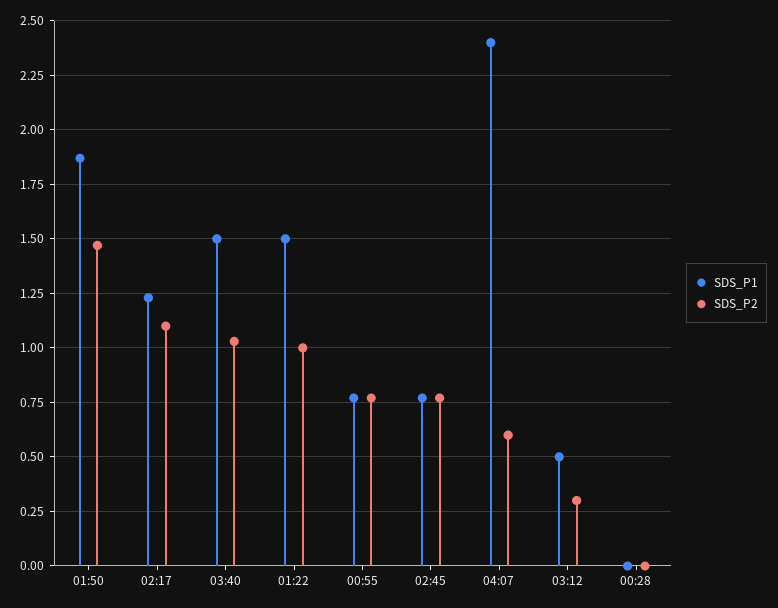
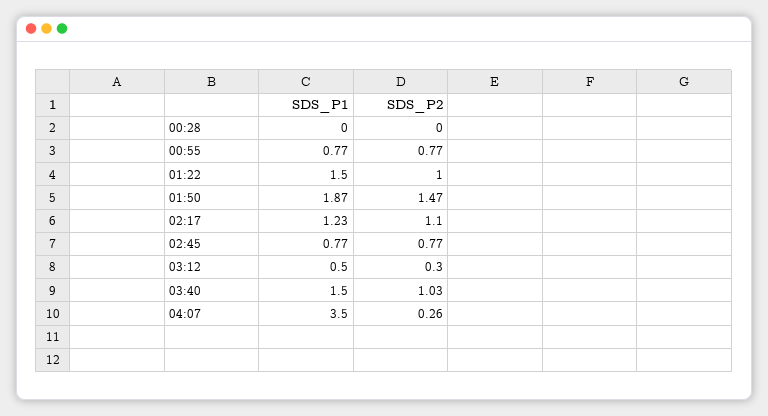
SDS_P1, 04:07: 2.4 -> 3.5
SDS_P2, 04:07: 0.6 -> 0.26

